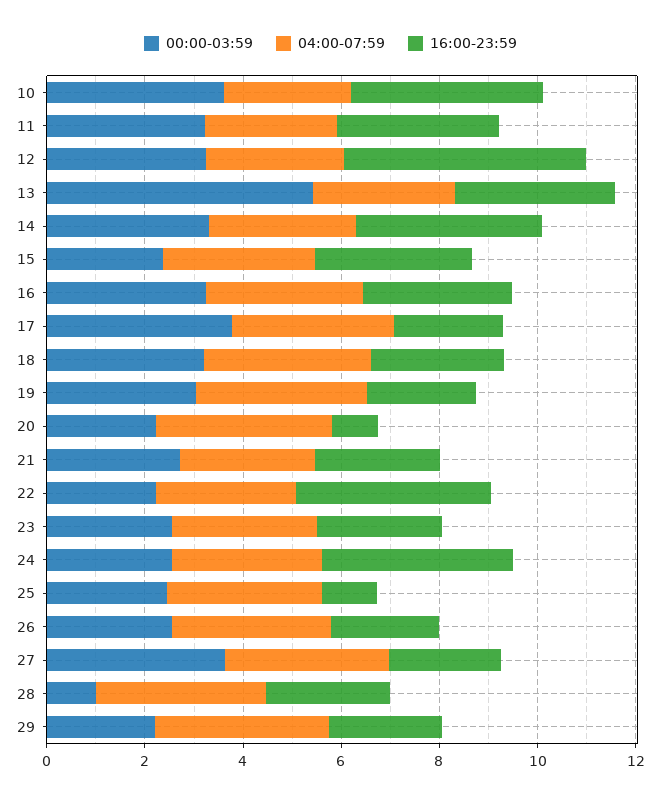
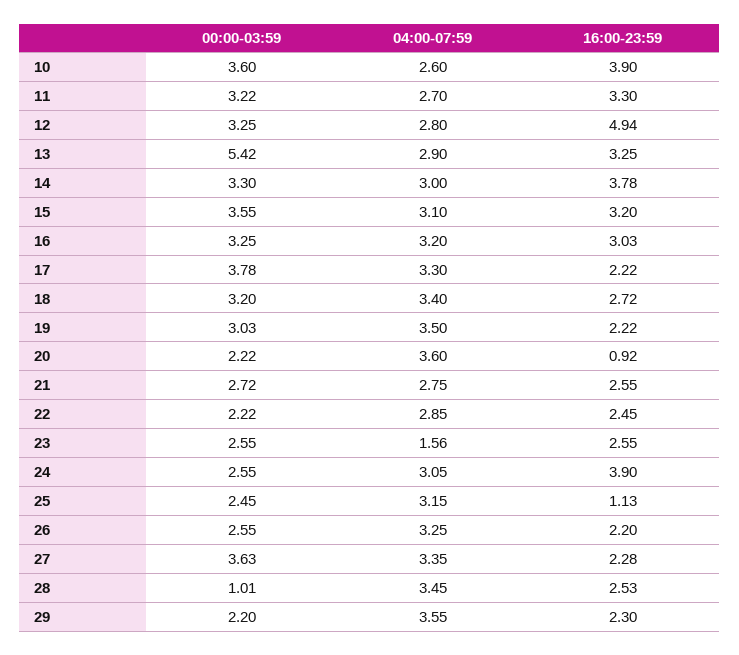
00:00-03:59, 15: 2.5 -> 3.55
16:00-23:59, 22: 4 -> 2.45
04:00-07:59, 23: 3 -> 1.56

